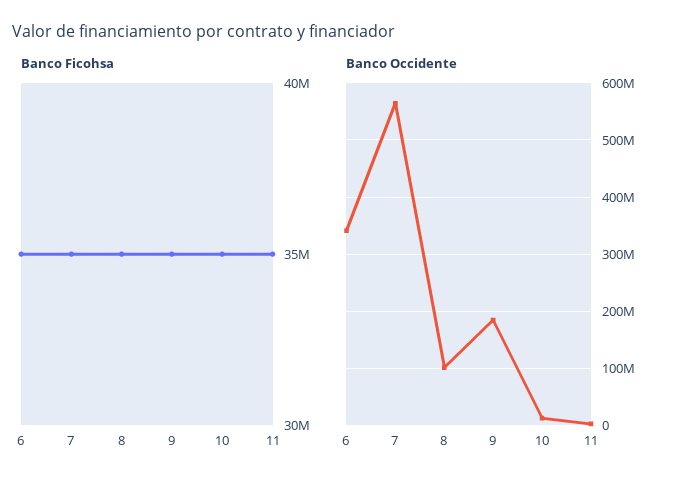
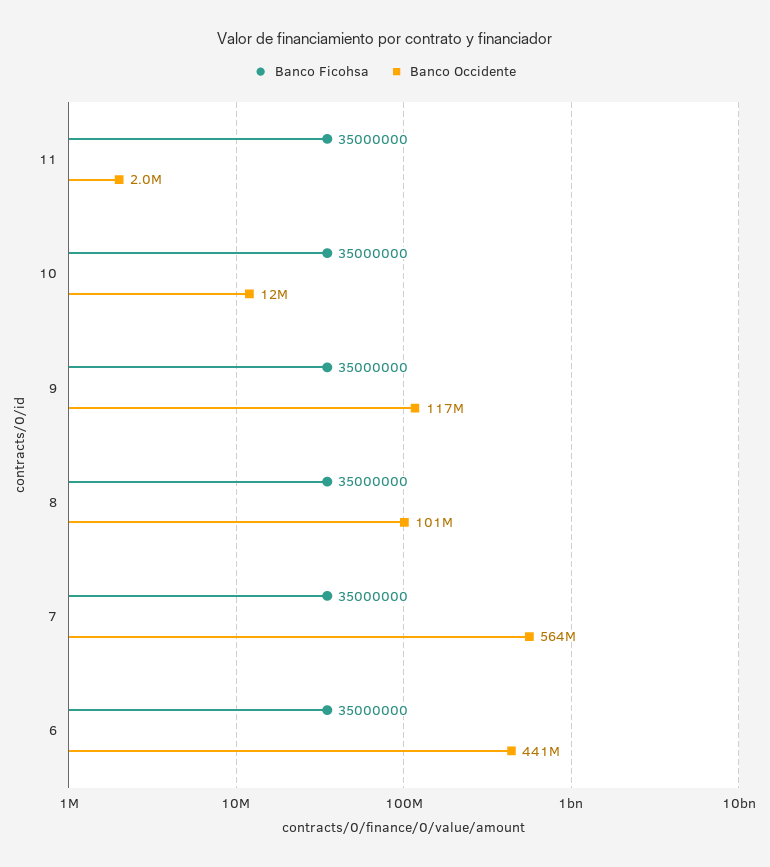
Banco Occidente, 6: 340000000 -> 441000000
Banco Occidente, 9: 180000000 -> 117000000

